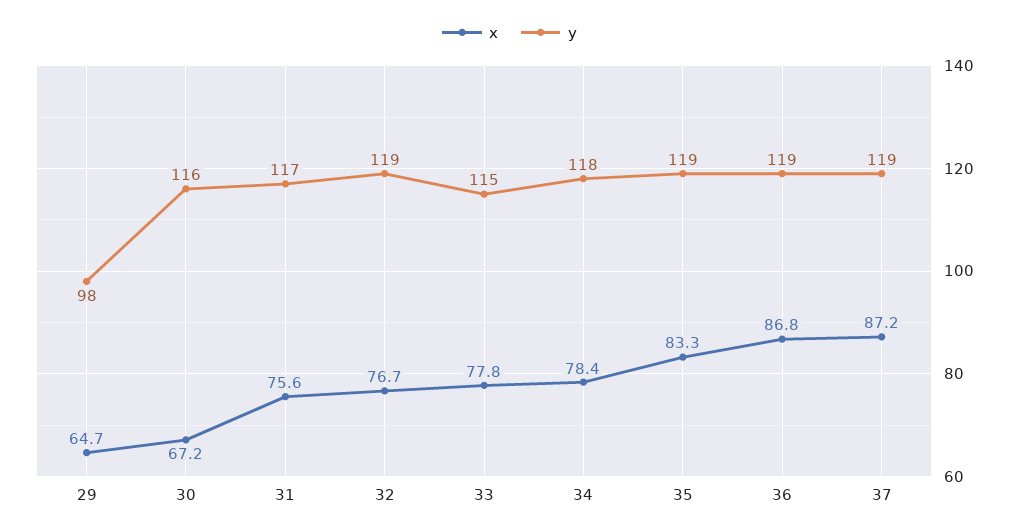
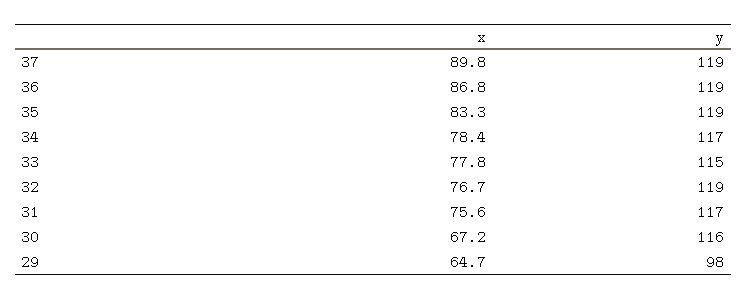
y, 34: 118 -> 117
x, 37: 87.2 -> 89.8

